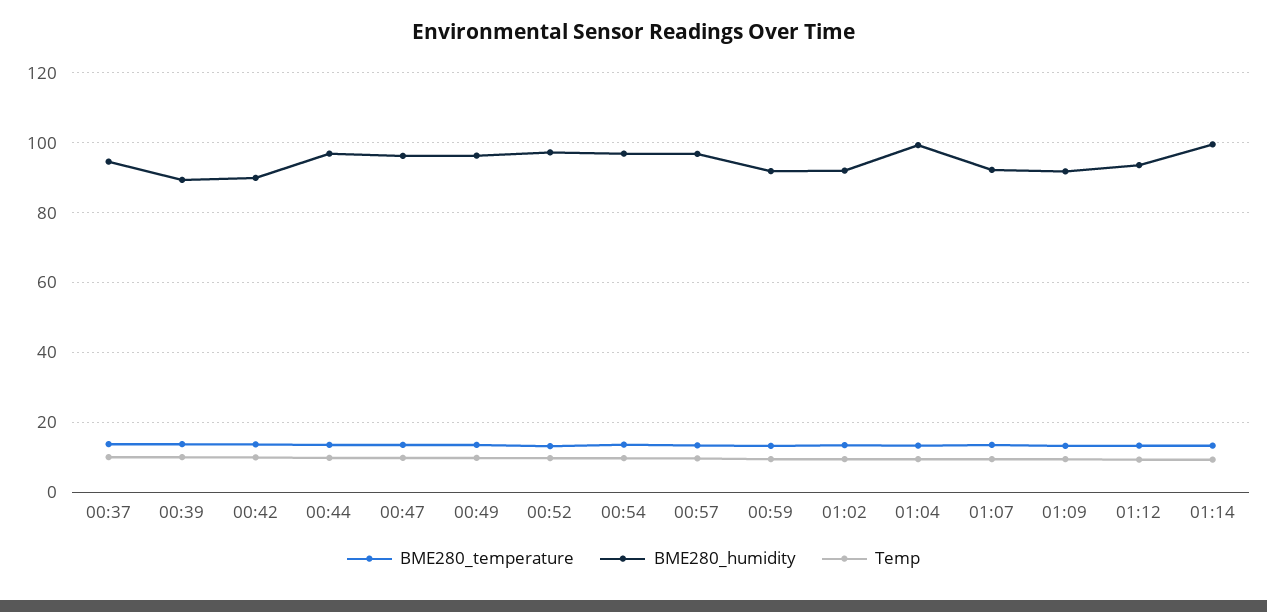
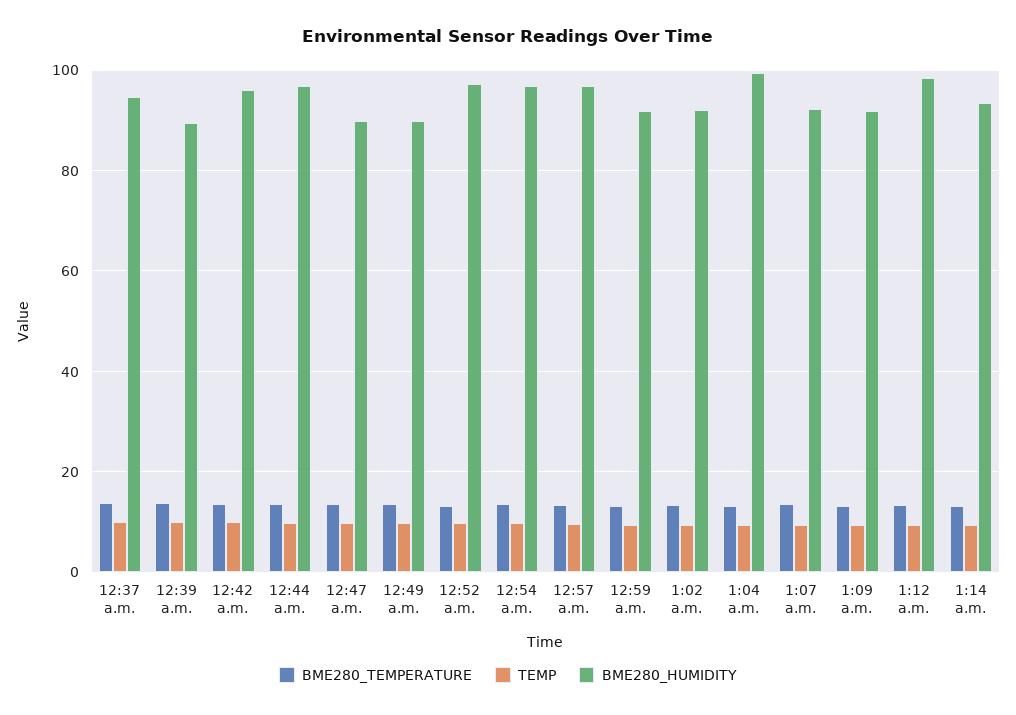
BME280_humidity, 00:42: 90 -> 96
BME280_humidity, 00:47: 96 -> 90
BME280_humidity, 00:49: 96 -> 90
BME280_humidity, 01:12: 94 -> 98
BME280_humidity, 01:14: 100 -> 94

